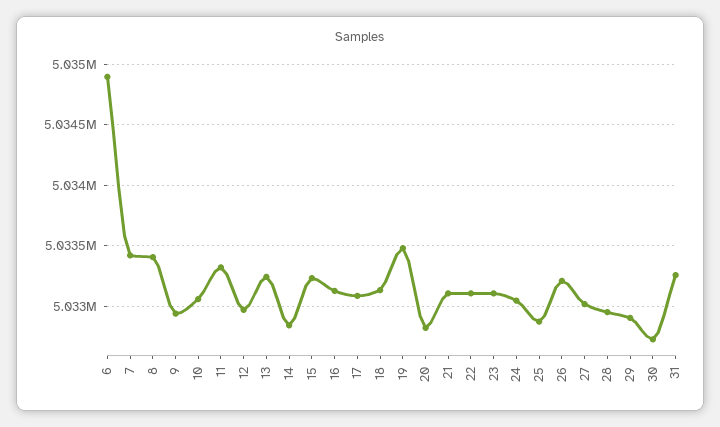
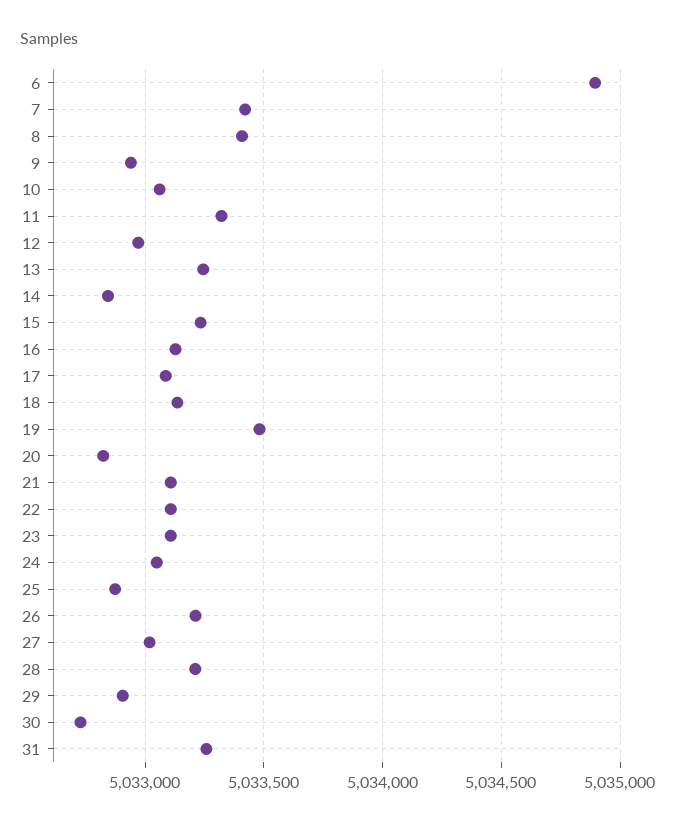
28: 5032950 -> 5033200

